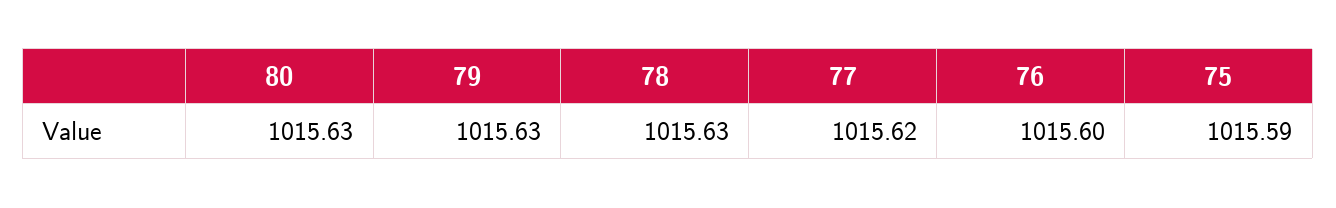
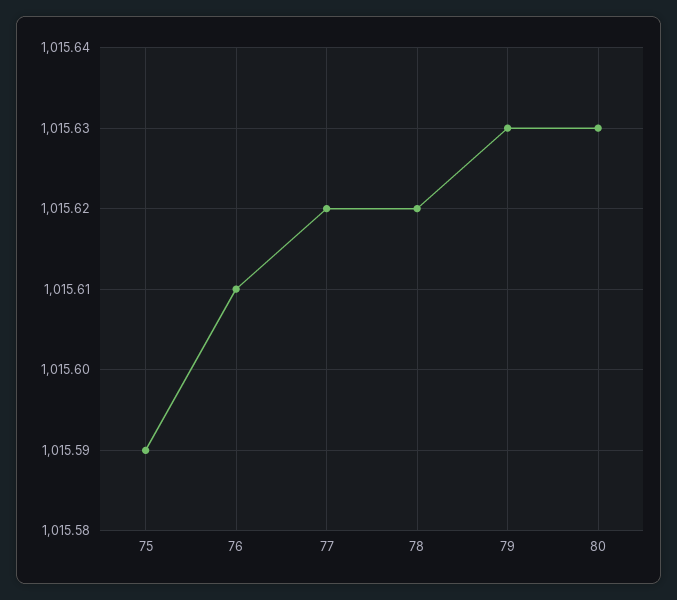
78: 1015.63 -> 1015.62
76: 1015.6 -> 1015.61

